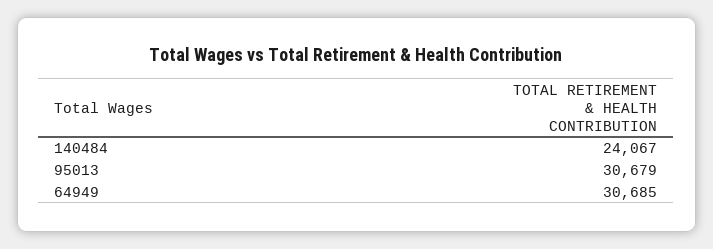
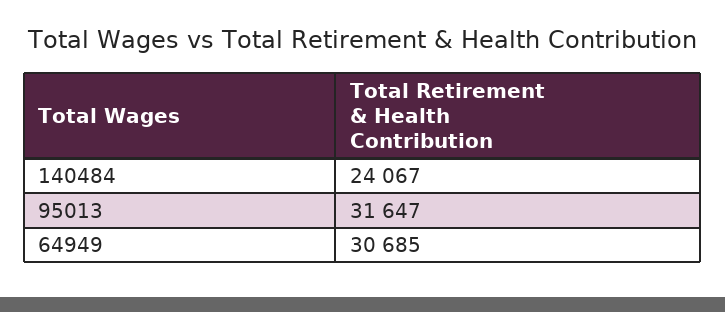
95013: 30679 -> 31647

